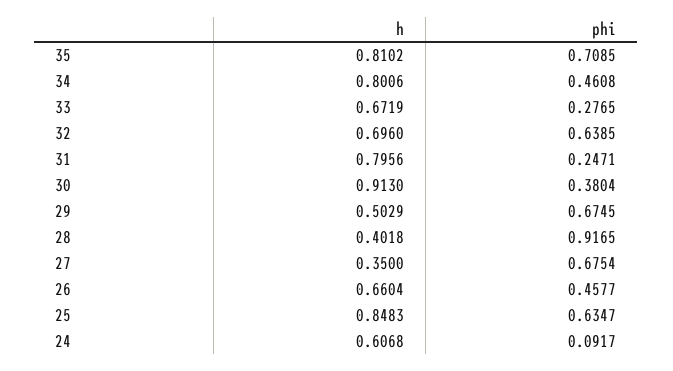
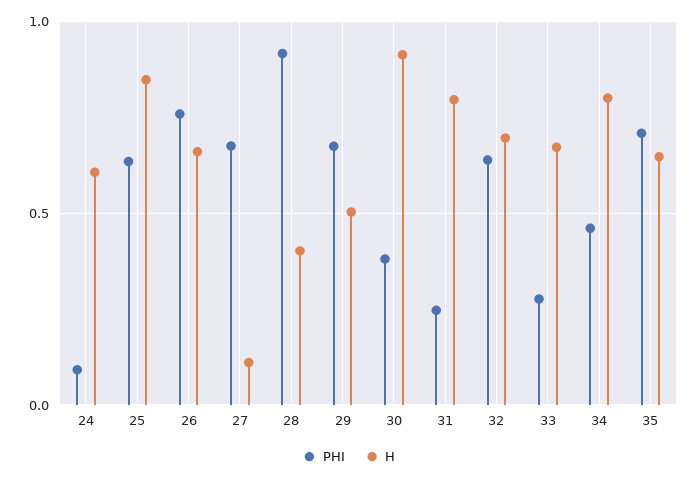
h, 35: 0.8102 -> 0.65
h, 27: 0.35 -> 0.1
phi, 26: 0.4577 -> 0.75

